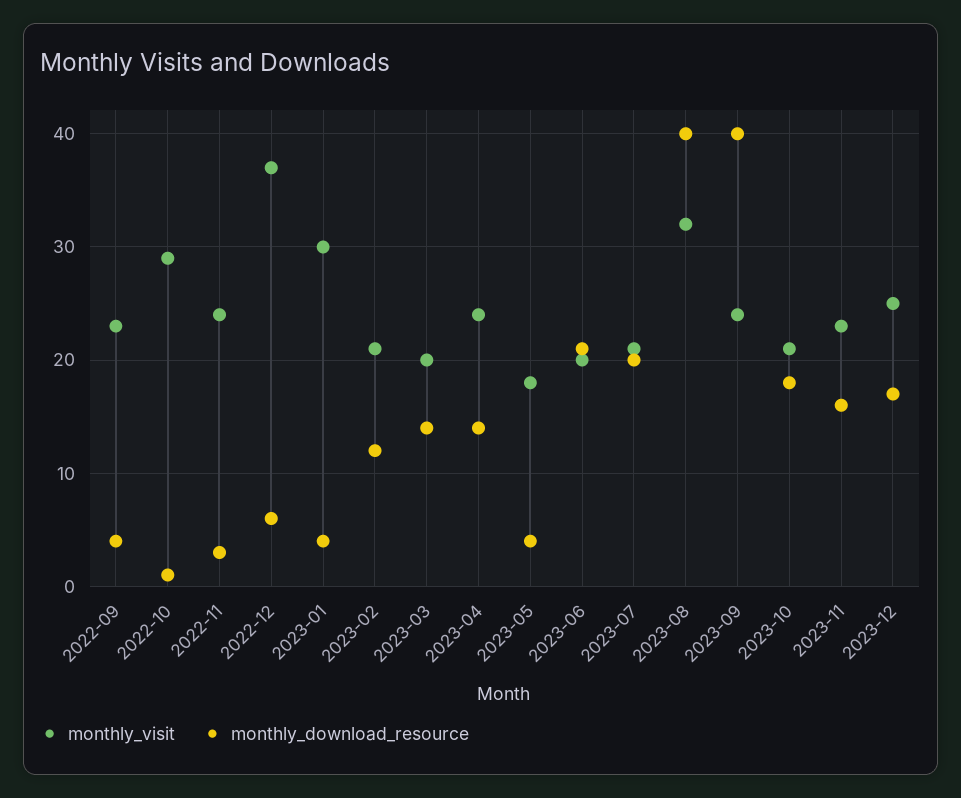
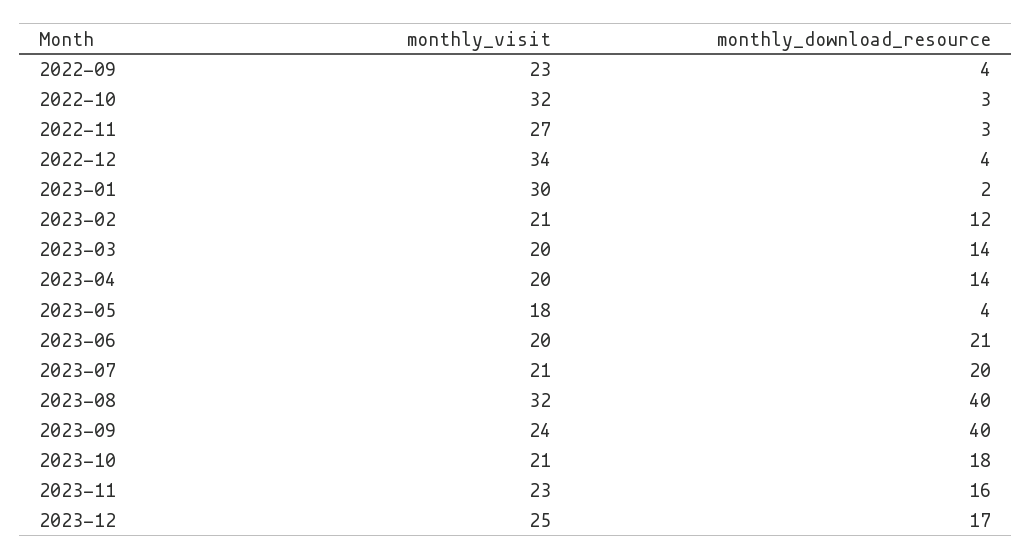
monthly_visit, 2022-10: 29 -> 32
monthly_download_resource, 2022-10: 1 -> 3
monthly_visit, 2022-11: 24 -> 27
monthly_visit, 2022-12: 37 -> 34
monthly_download_resource, 2022-12: 6 -> 4
monthly_download_resource, 2023-01: 4 -> 2
monthly_visit, 2023-04: 24 -> 20

